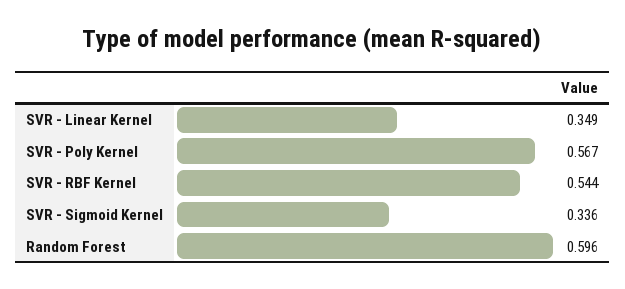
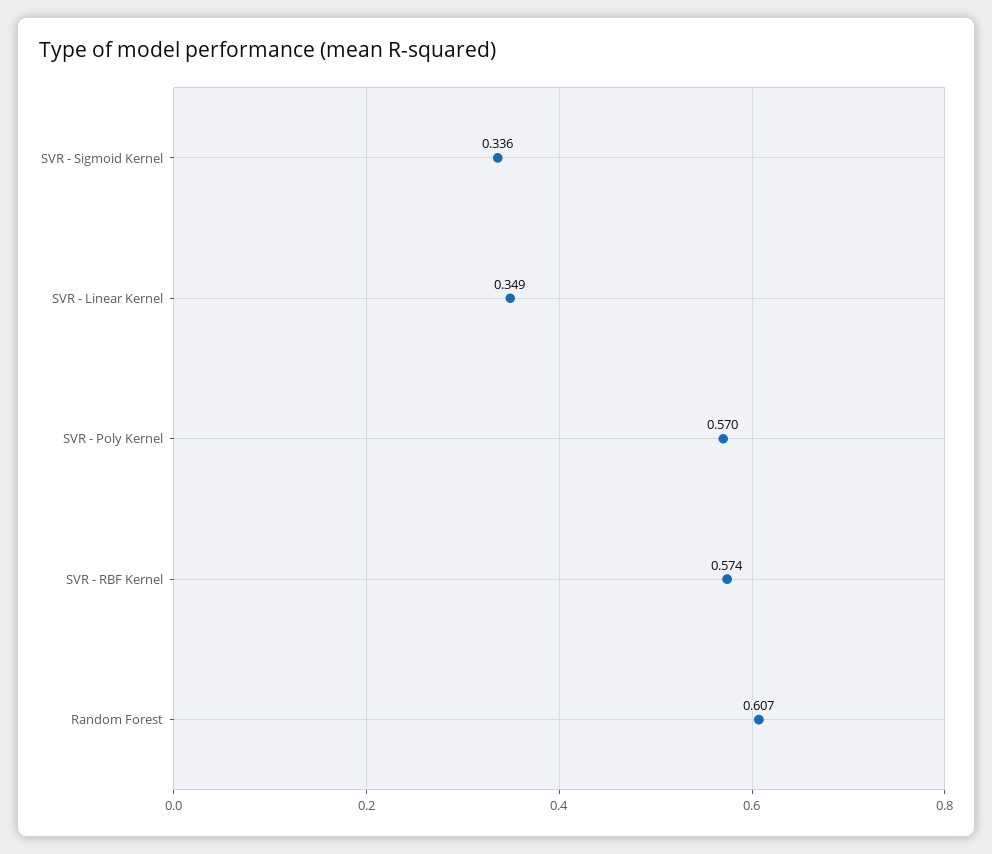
SVR - Poly Kernel: 0.567 -> 0.57
SVR - RBF Kernel: 0.544 -> 0.574
Random Forest: 0.596 -> 0.607

